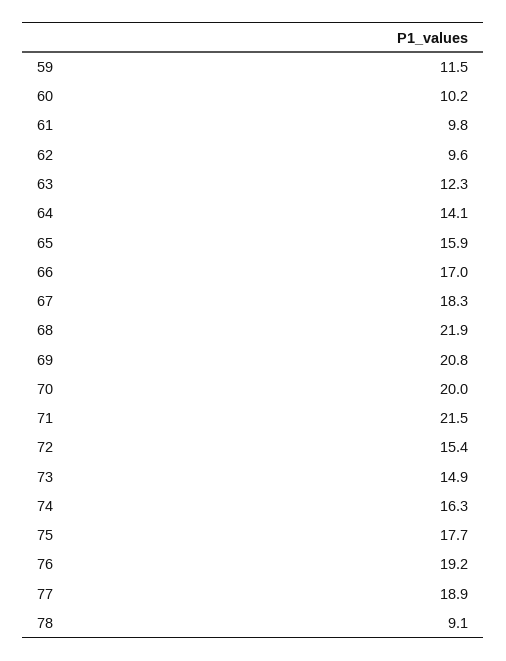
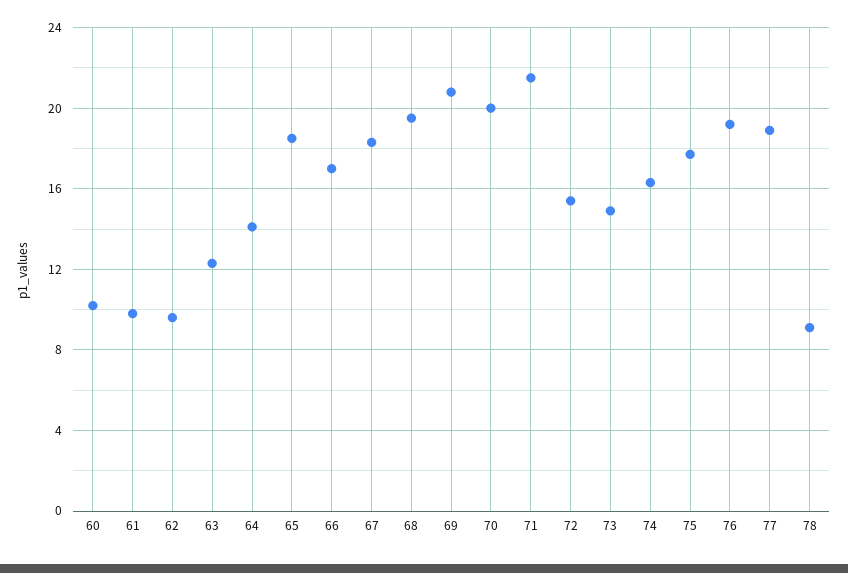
59: 11.5 -> none
65: 15.9 -> 18.5
68: 21.9 -> 19.5

